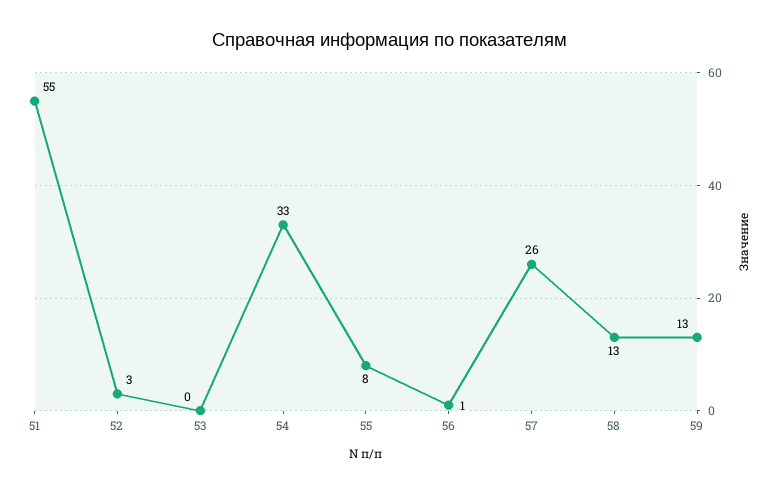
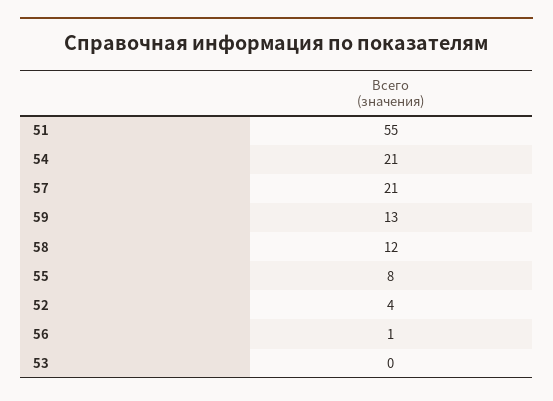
52: 3 -> 4
54: 33 -> 21
57: 26 -> 21
58: 13 -> 12

